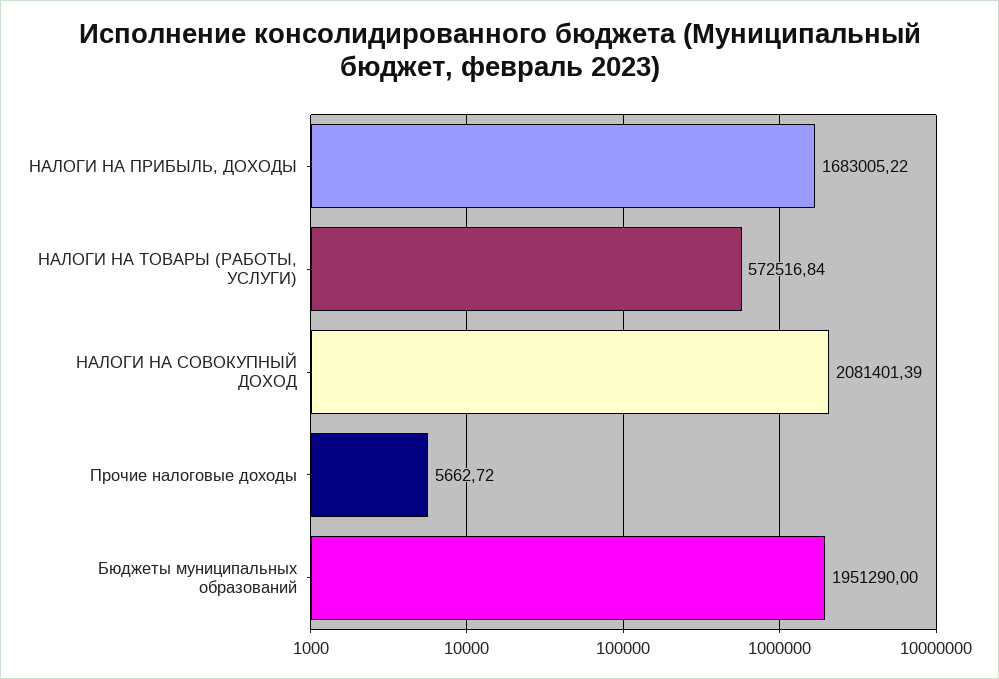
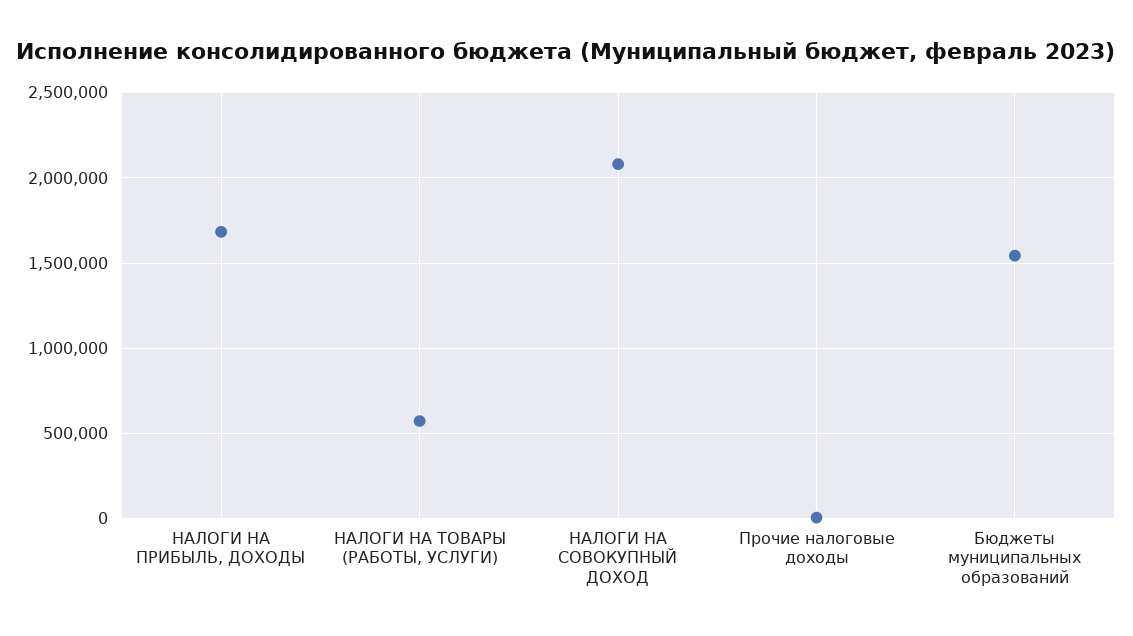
Бюджеты муниципальных образований: 1951290 -> 1550000

